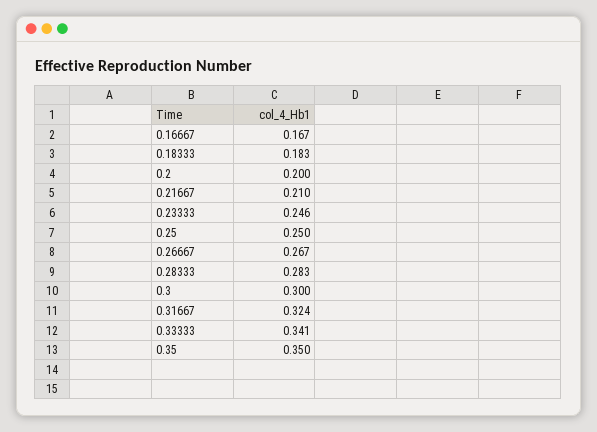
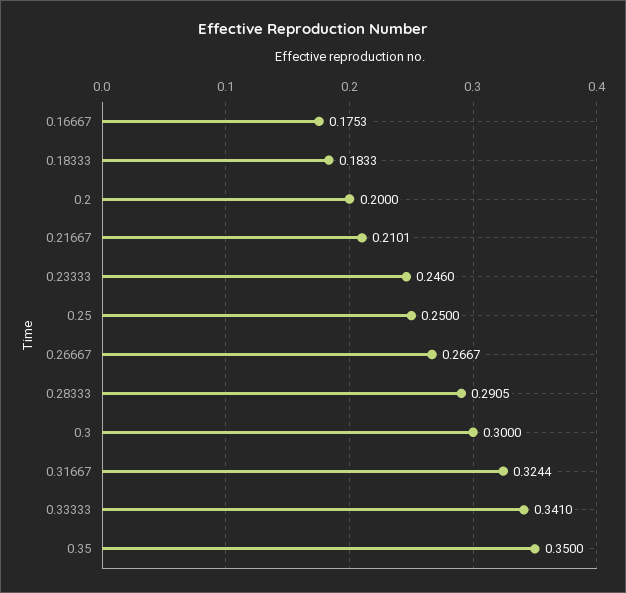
0.16667: 0.167 -> 0.1753
0.28333: 0.283 -> 0.2905

